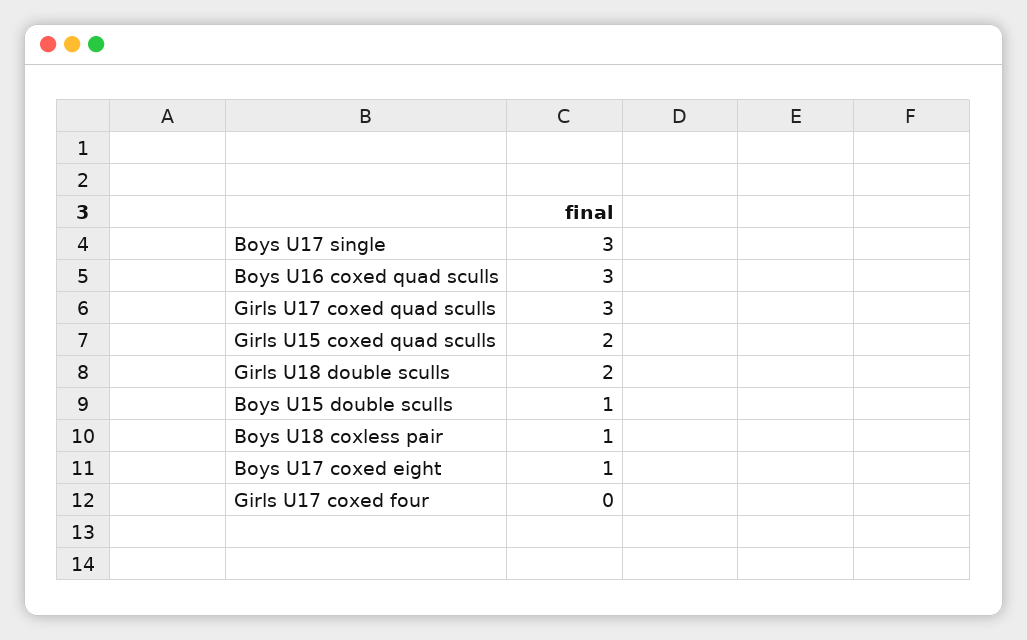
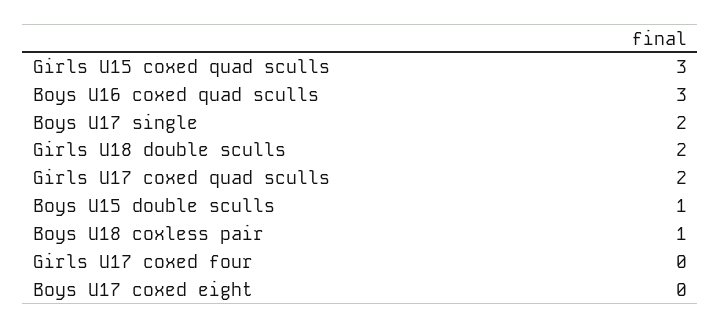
Boys U17 single: 3 -> 2
Girls U17 coxed quad sculls: 3 -> 2
Girls U15 coxed quad sculls: 2 -> 3
Boys U17 coxed eight: 1 -> 0

